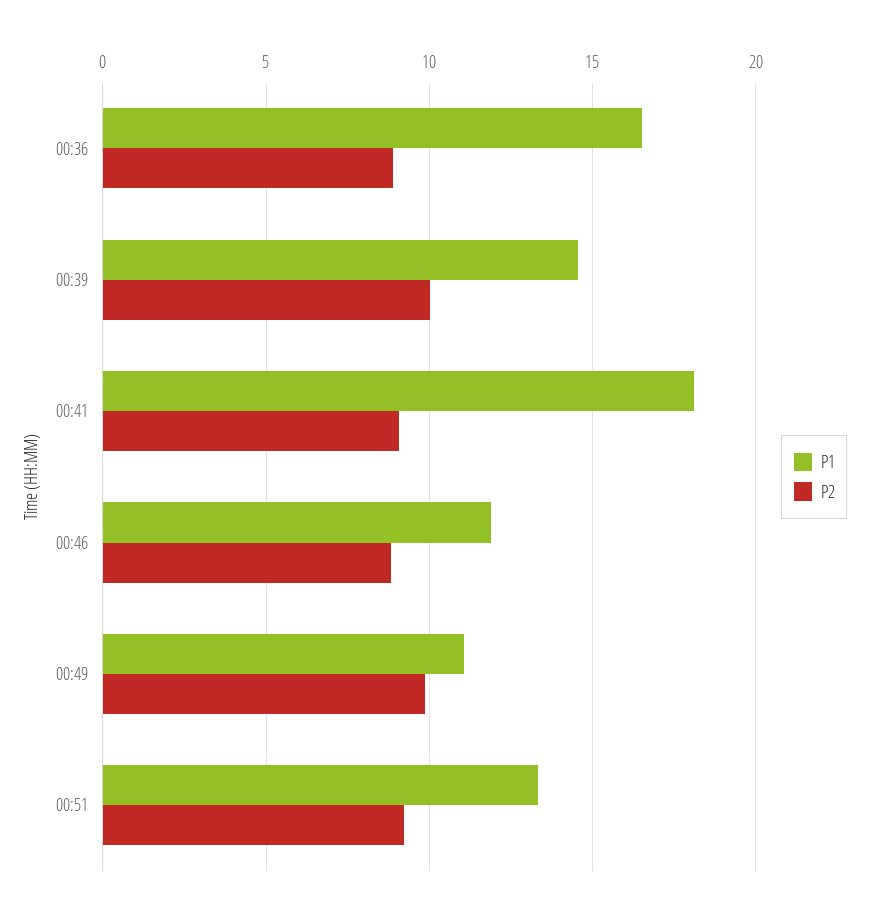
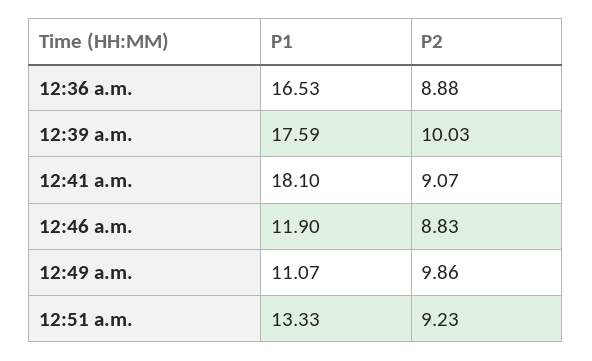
P1, 00:39: 14.5 -> 17.59

